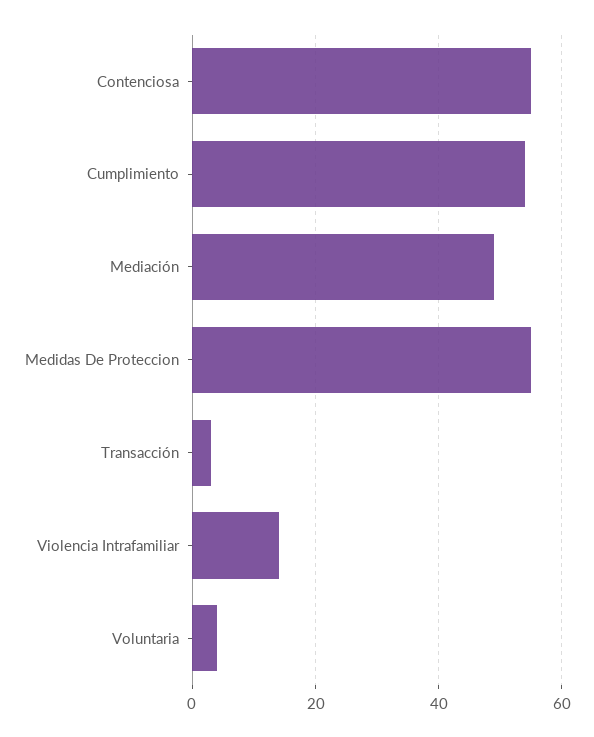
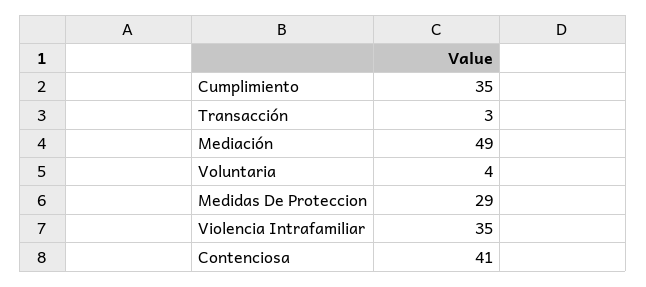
Contenciosa: 55 -> 41
Cumplimiento: 55 -> 35
Medidas De Proteccion: 55 -> 29
Violencia Intrafamiliar: 15 -> 35

